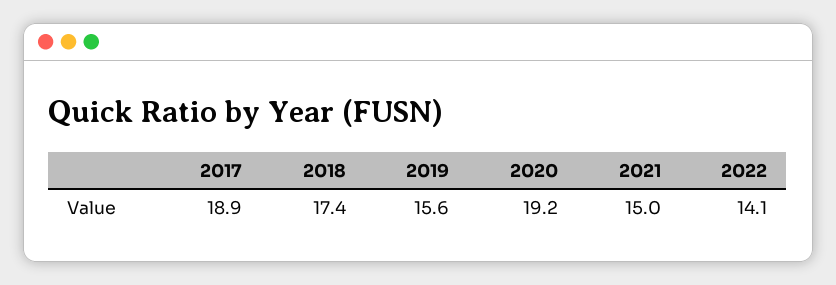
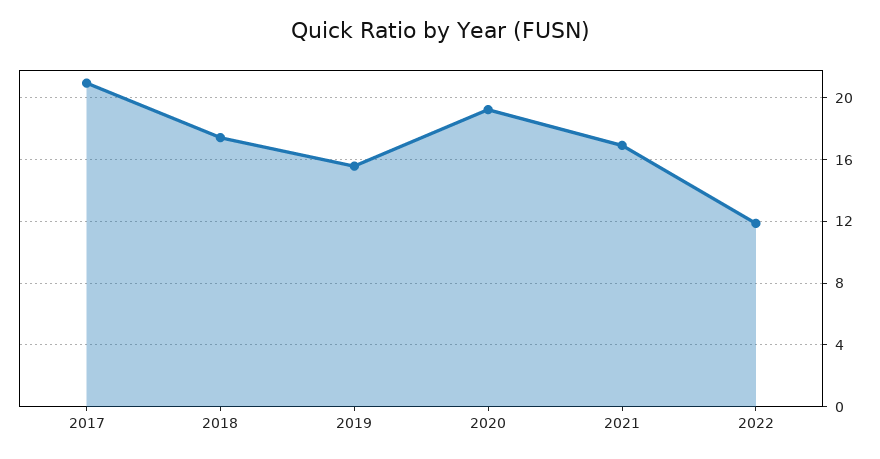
2017: 18.9 -> 21
2021: 15 -> 17
2022: 14.1 -> 12

